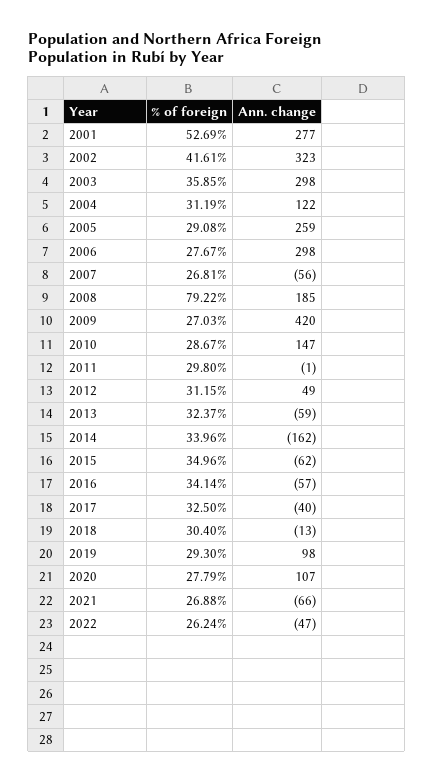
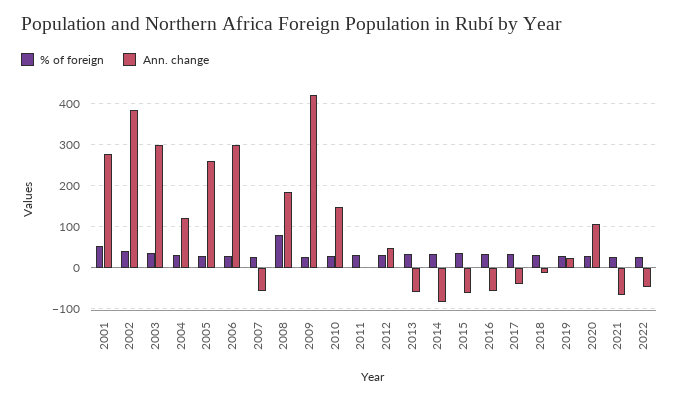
Ann. change, 2002: 323 -> 380
Ann. change, 2014: -162 -> -80
Ann. change, 2019: 98 -> 20

